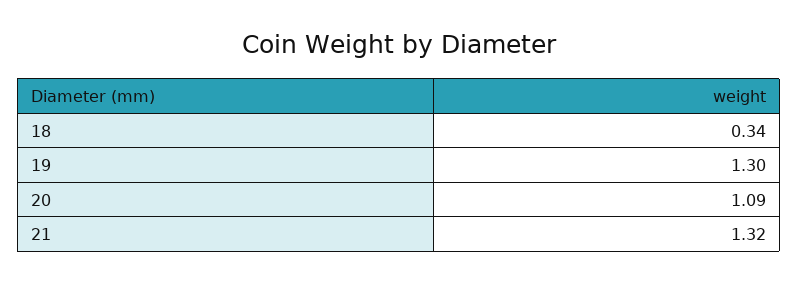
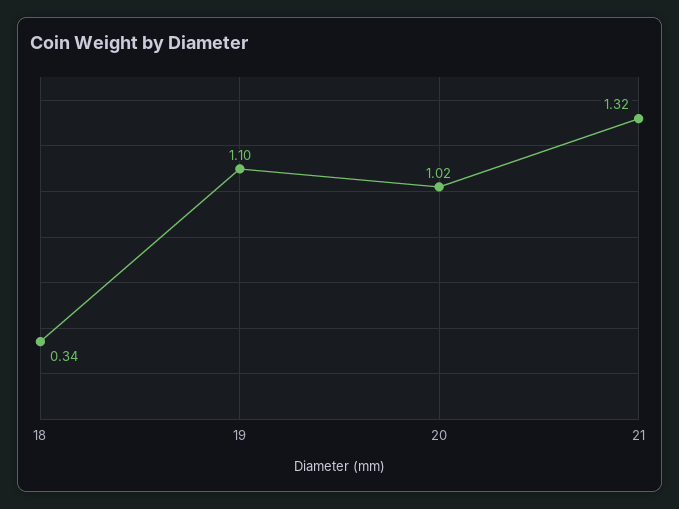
19: 1.3 -> 1.1
20: 1.09 -> 1.02

